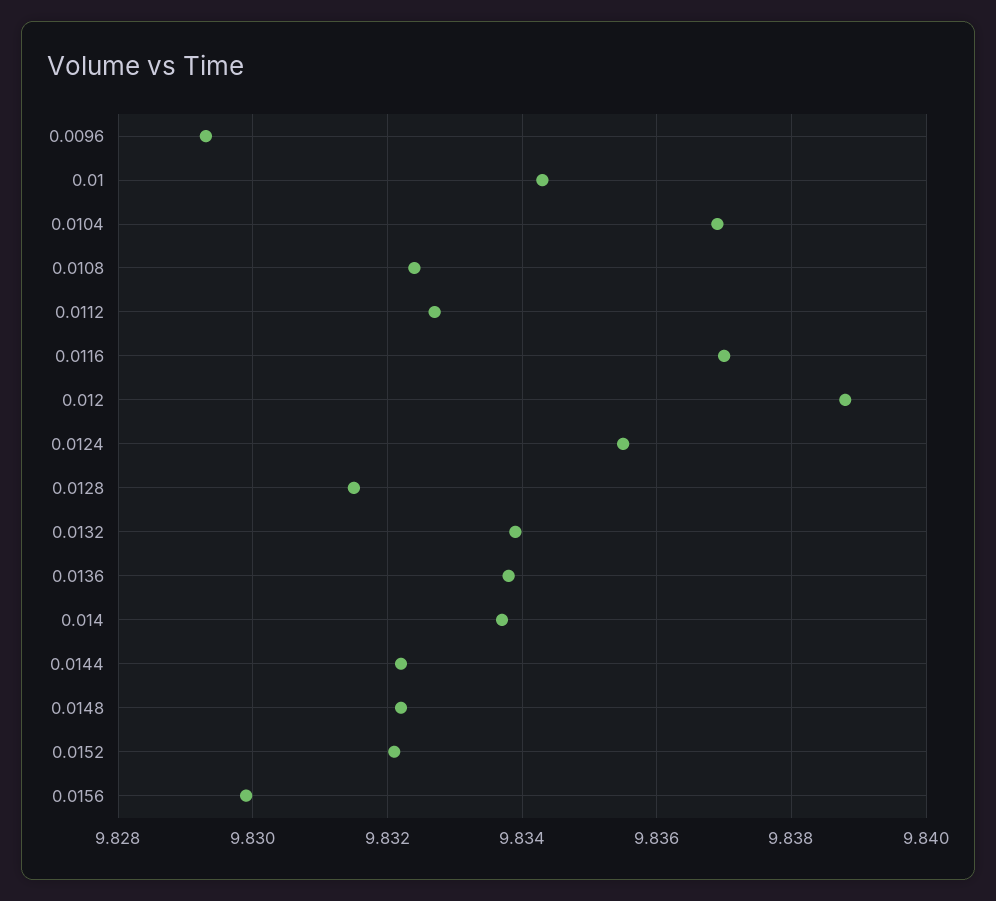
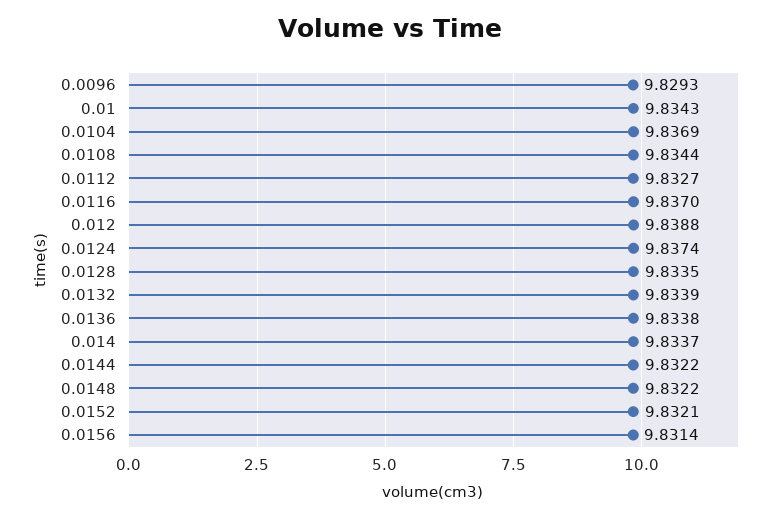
0.0108: 9.8325 -> 9.8344
0.0124: 9.8355 -> 9.8374
0.0128: 9.8315 -> 9.8335
0.0156: 9.83 -> 9.8314

